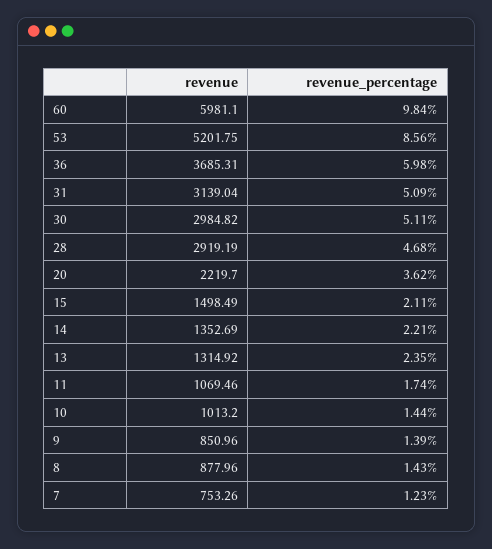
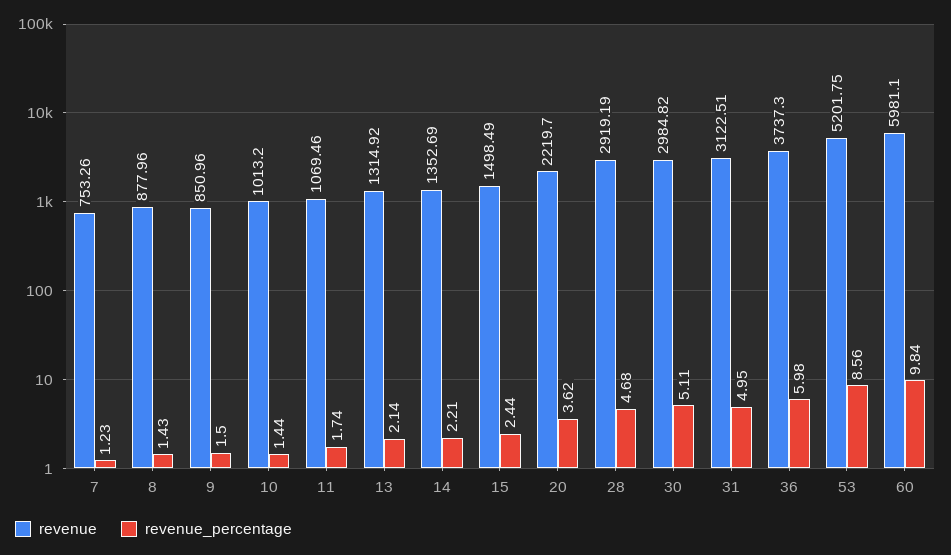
revenue, 36: 3685.31 -> 3737.3
revenue, 31: 3139.04 -> 3122.51
revenue_percentage, 31: 5.09 -> 4.95
revenue_percentage, 15: 2.11 -> 2.44
revenue_percentage, 13: 2.35 -> 2.14
revenue_percentage, 9: 1.39 -> 1.5

